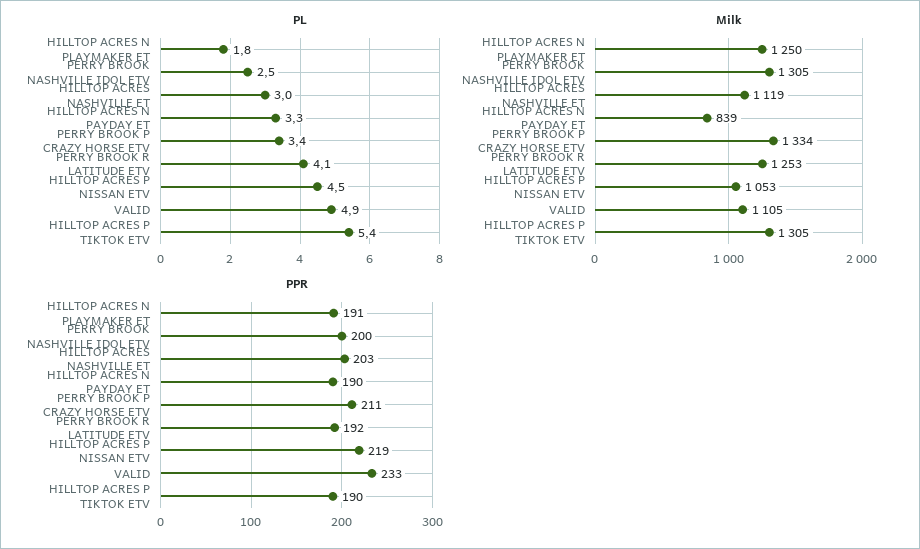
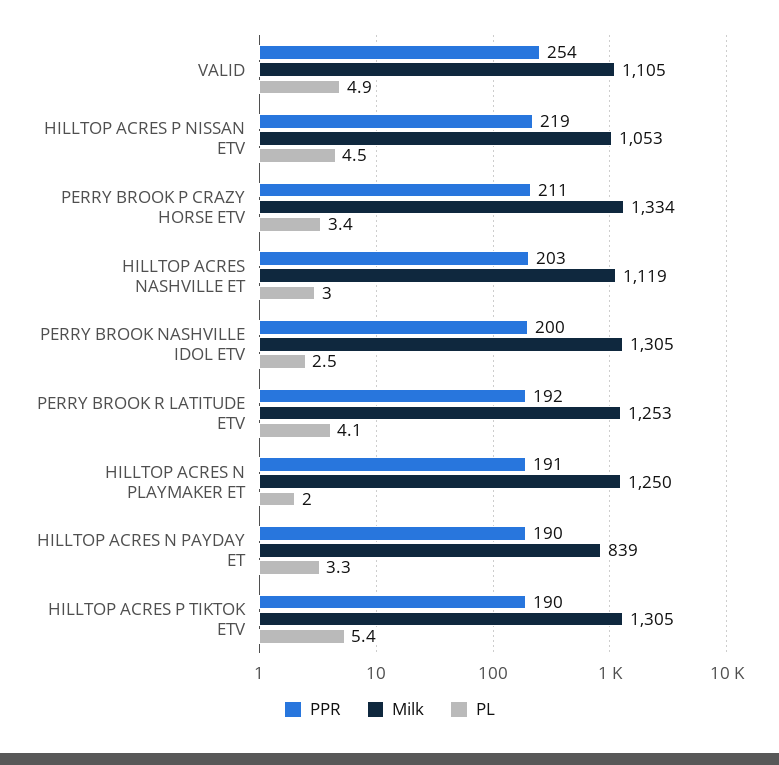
PL, HILLTOP ACRES N PLAYMAKER ET: 1.8 -> 2
PPR, VALID: 233 -> 254

